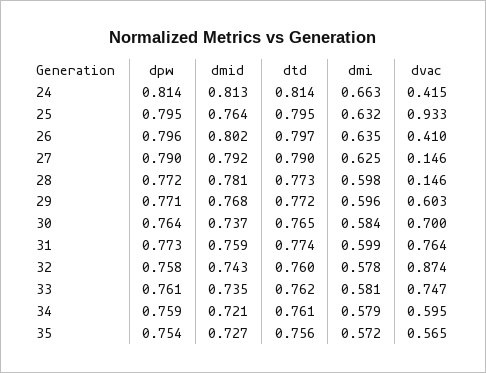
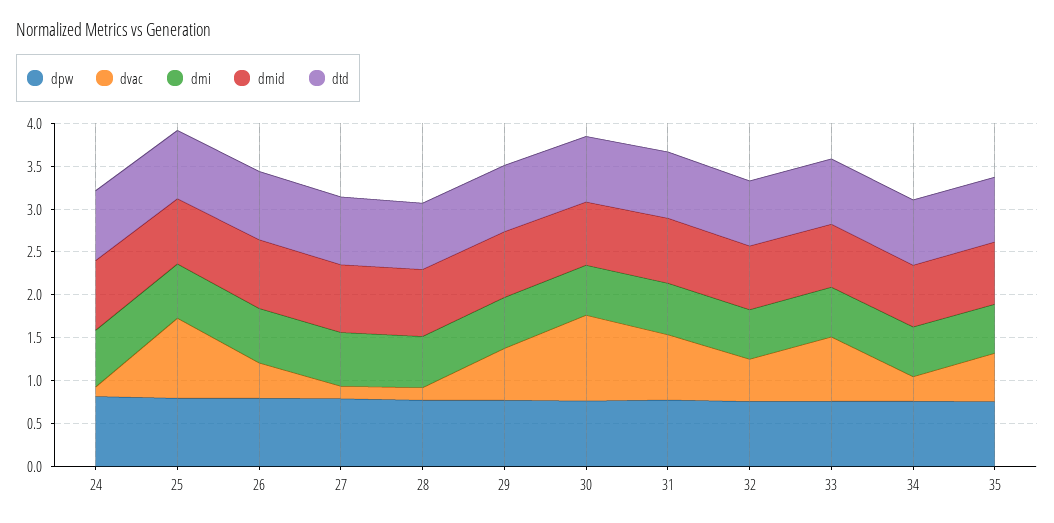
dvac, 24: 0.415 -> 0.1
dvac, 30: 0.7 -> 1
dvac, 32: 0.874 -> 0.5
dvac, 34: 0.595 -> 0.3

